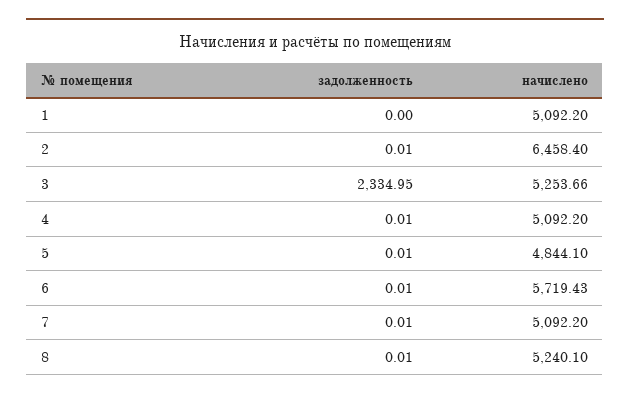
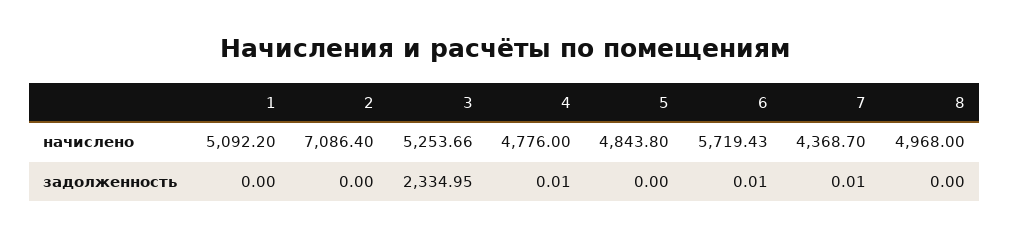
задолженность, 2: 0.01 -> 0
начислено, 2: 6458.4 -> 7086.4
начислено, 4: 5092.2 -> 4776
задолженность, 5: 0.01 -> 0
начислено, 5: 4844.1 -> 4843.8
начислено, 7: 5092.2 -> 4368.7
задолженность, 8: 0.01 -> 0
начислено, 8: 5240.1 -> 4968

